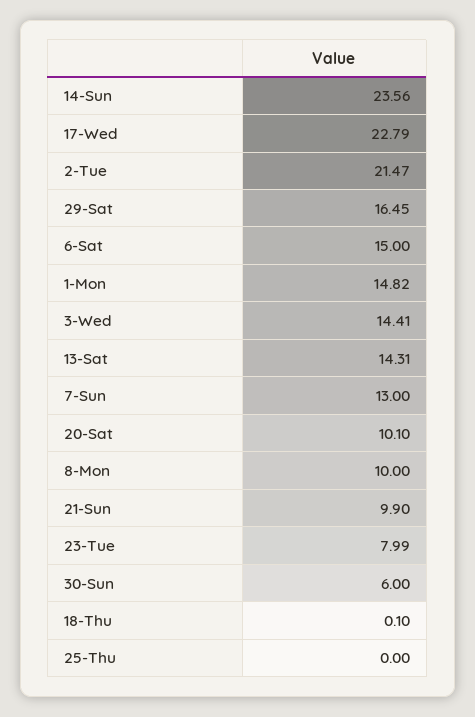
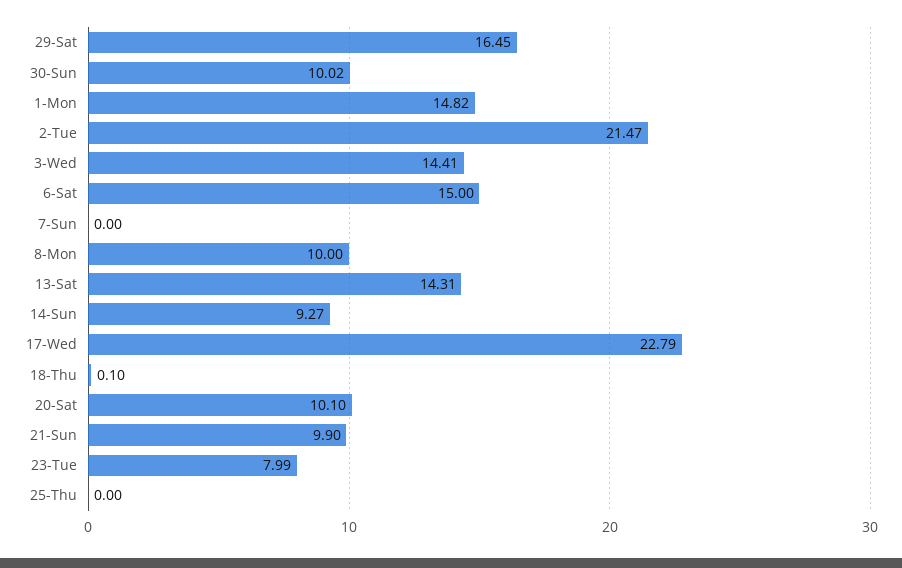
14-Sun: 23.56 -> 9.27
7-Sun: 13 -> 0
30-Sun: 6 -> 10.02

